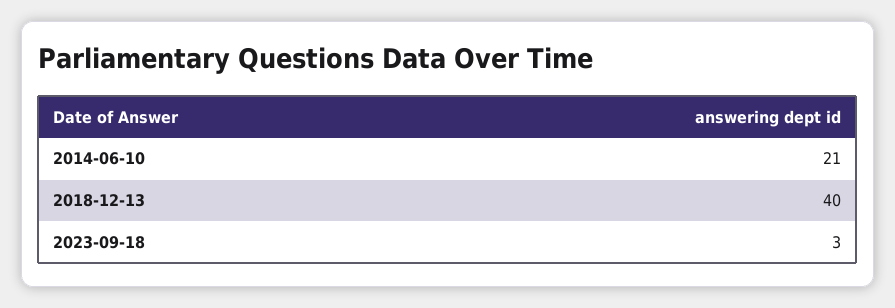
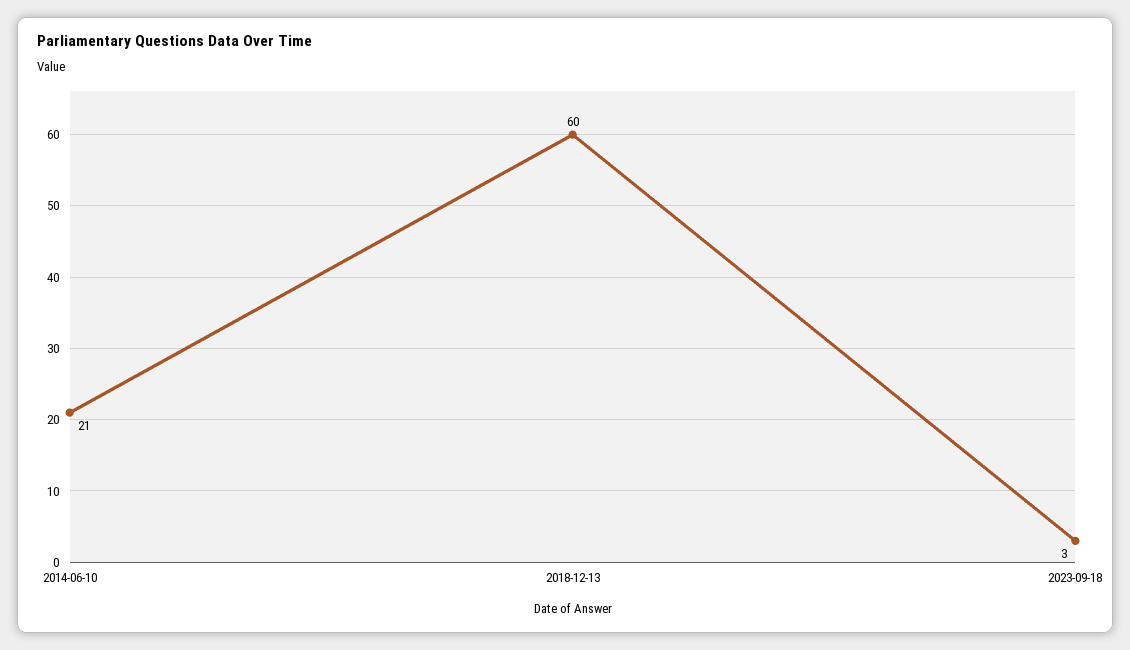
2018-12-13: 40 -> 60

